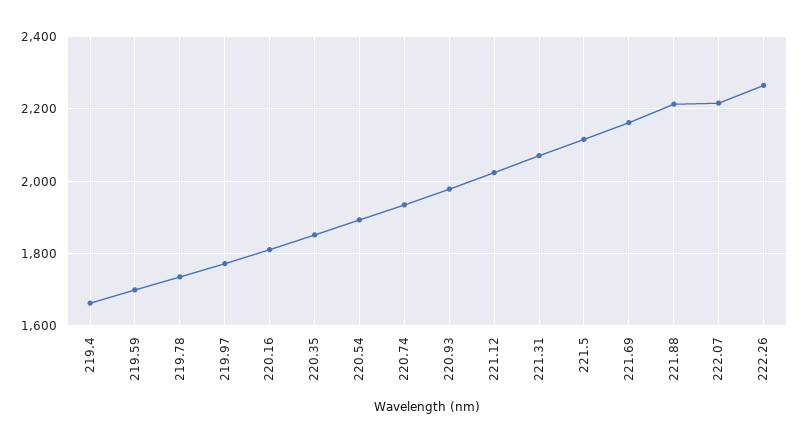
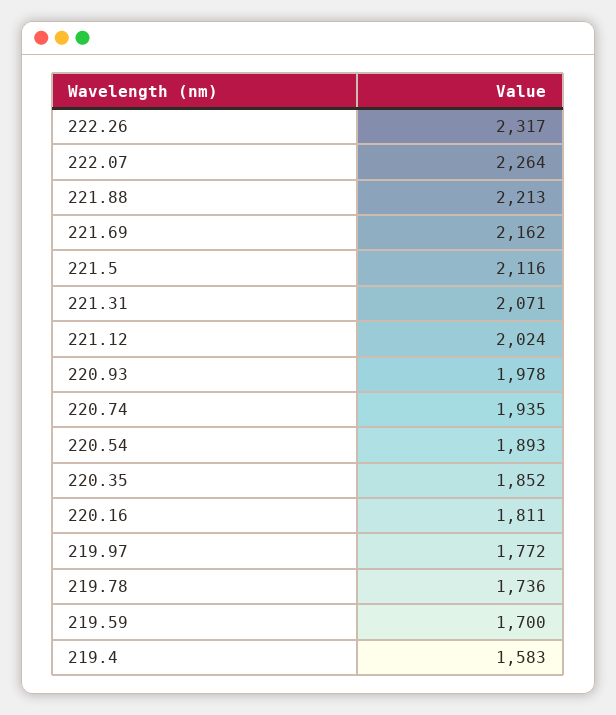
219.4: 1660 -> 1583
222.07: 2220 -> 2264
222.26: 2260 -> 2317

